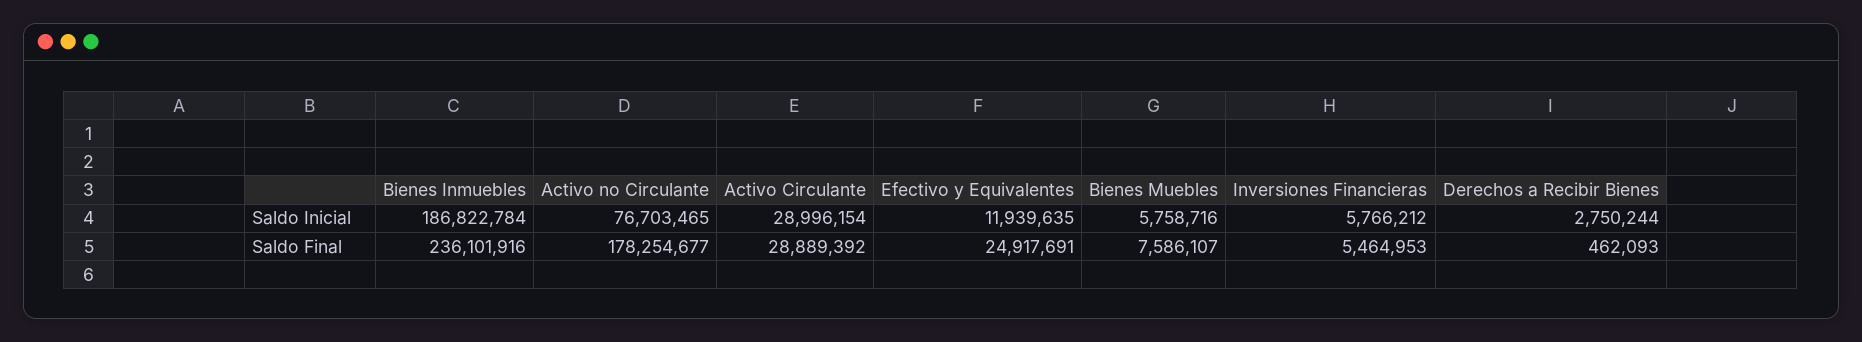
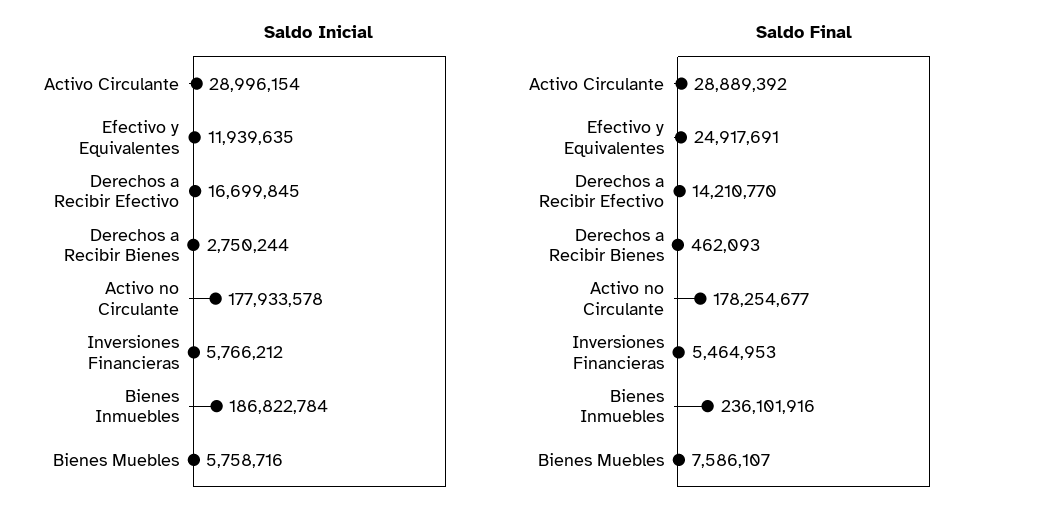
Saldo Inicial, Activo no Circulante: 76703465 -> 177933578
Saldo Inicial, Derechos a Recibir Efectivo: none -> 16699845
Saldo Final, Derechos a Recibir Efectivo: none -> 14210770

